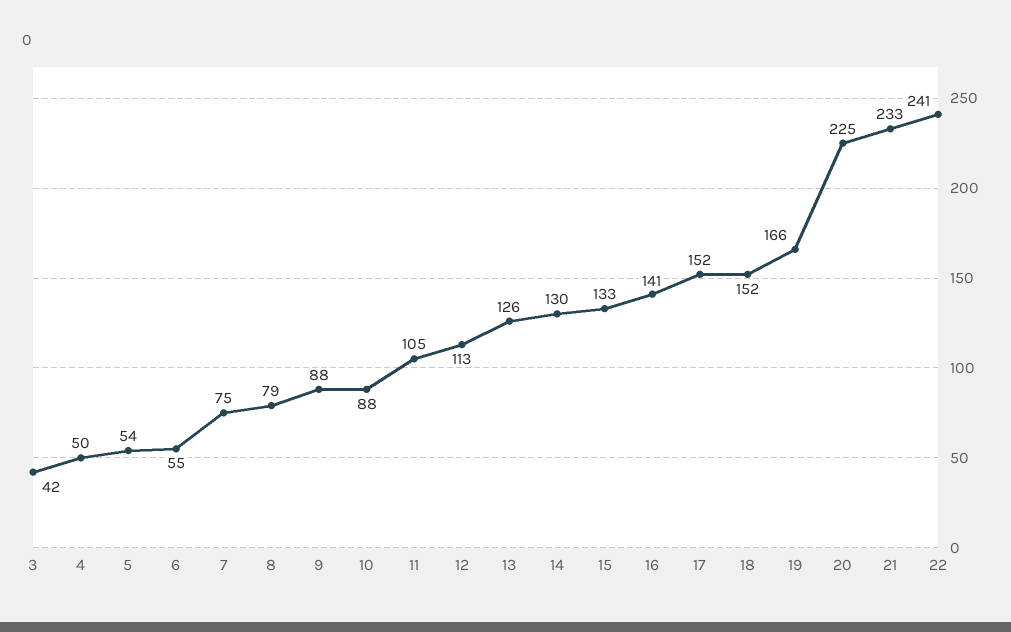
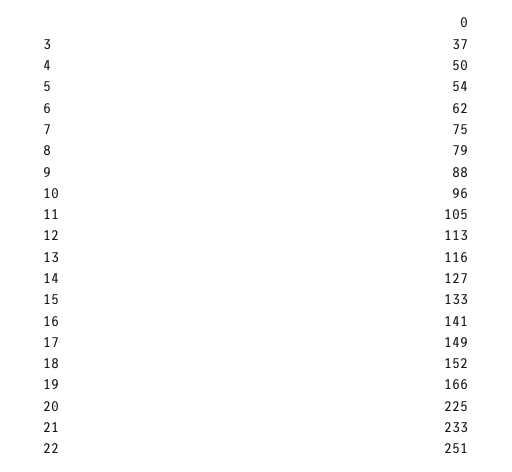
3: 42 -> 37
6: 55 -> 62
10: 88 -> 96
13: 126 -> 116
14: 130 -> 127
17: 152 -> 149
22: 241 -> 251

